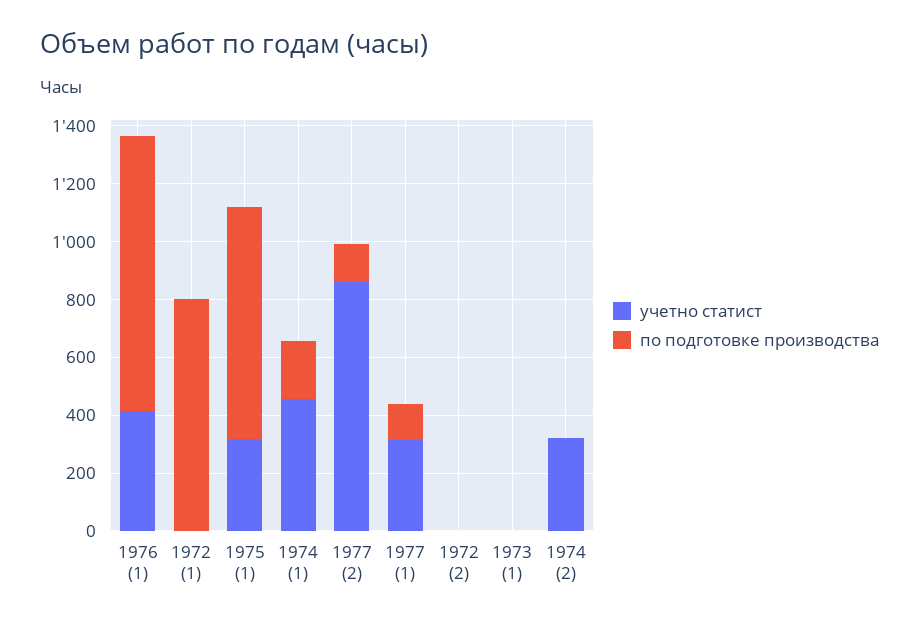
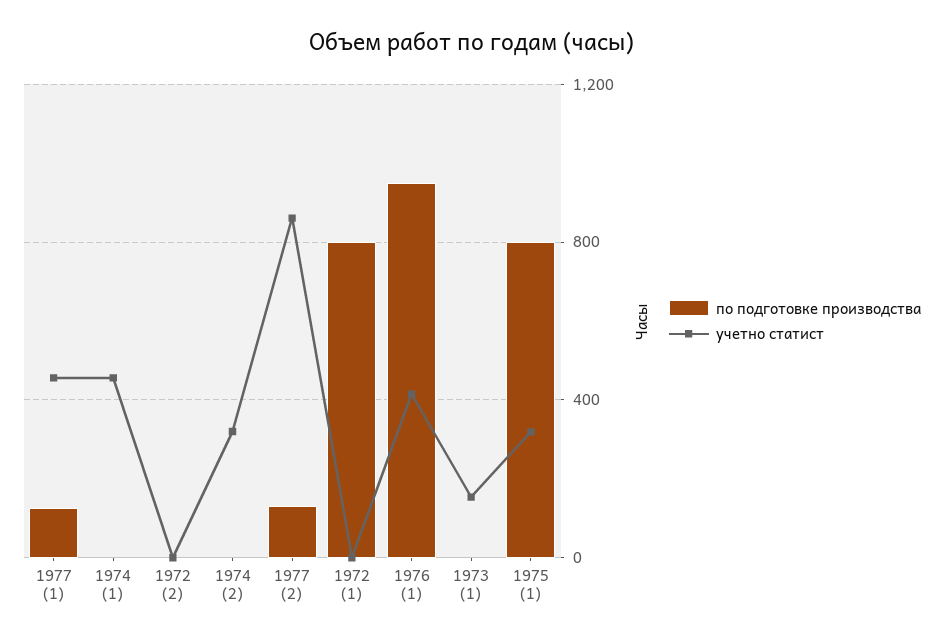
по подготовке производства, 1974 (1): 200 -> 0
учетно статист, 1977 (1): 300 -> 450
учетно статист, 1973 (1): 0 -> 150

